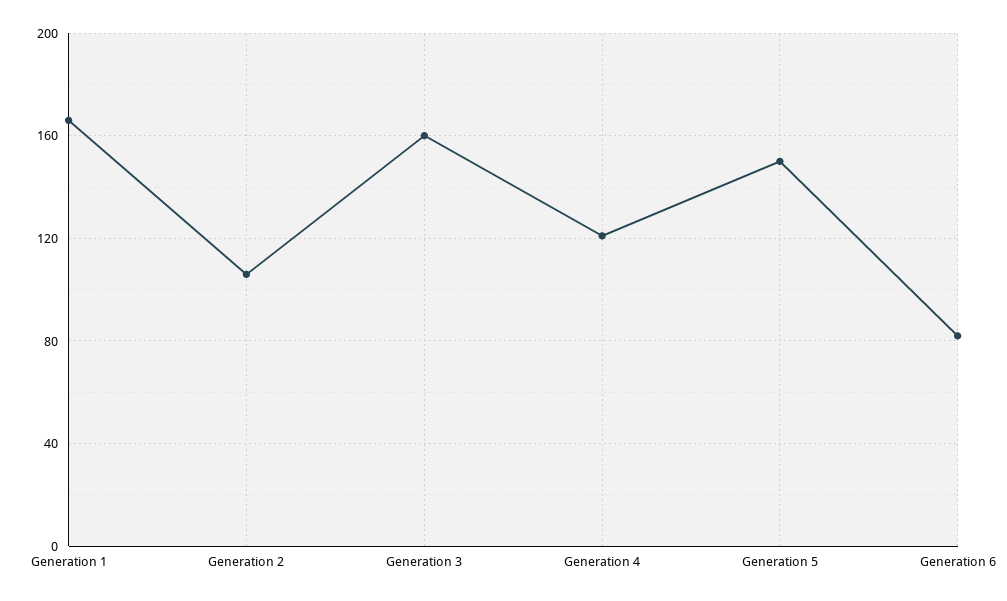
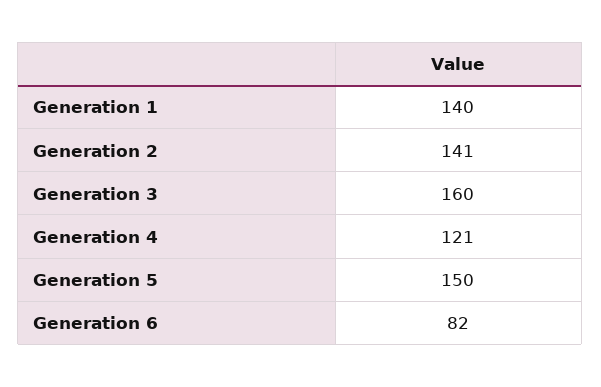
Generation 1: 165 -> 140
Generation 2: 105 -> 141

